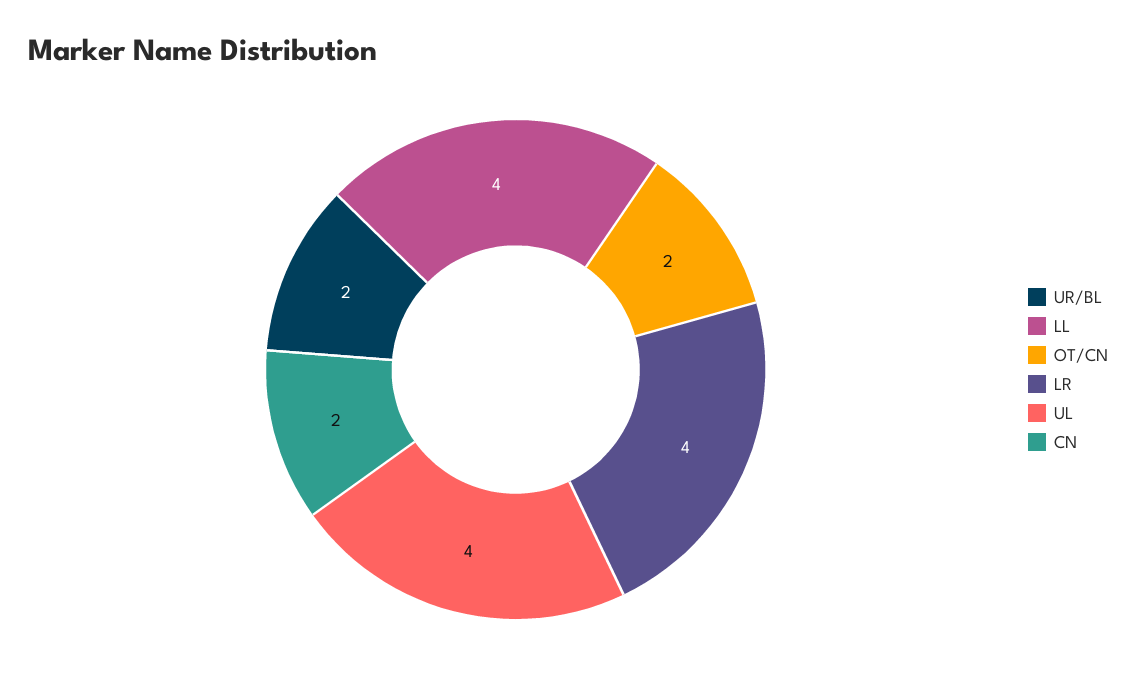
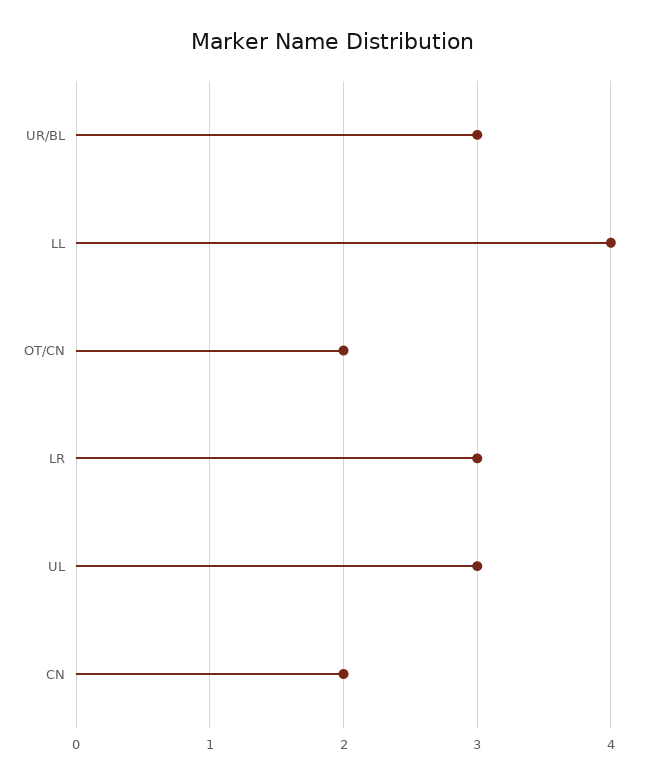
UR/BL: 2 -> 3
LR: 4 -> 3
UL: 4 -> 3

